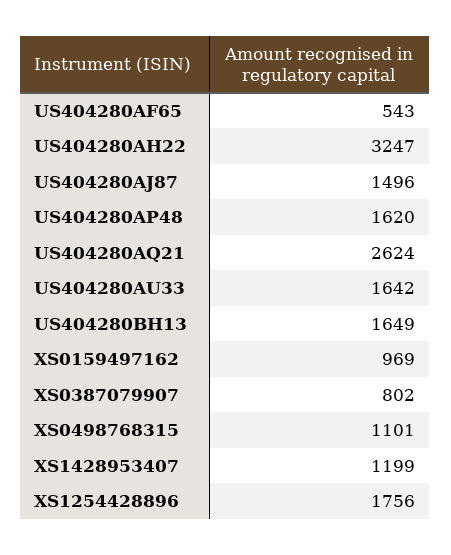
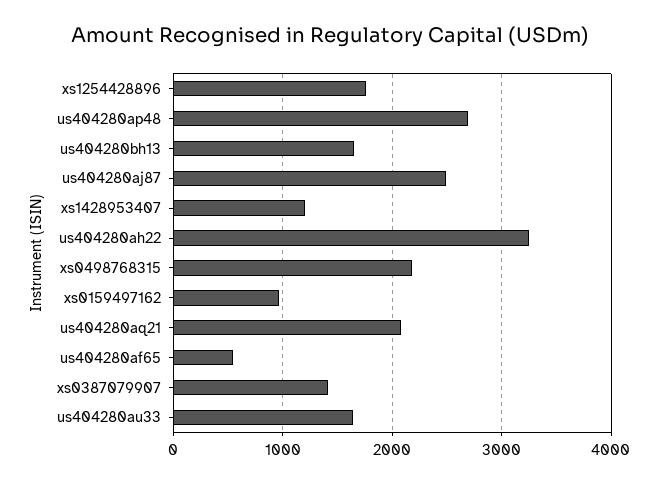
US404280AJ87: 1496 -> 2500
US404280AP48: 1620 -> 2700
US404280AQ21: 2624 -> 2100
XS0387079907: 802 -> 1400
XS0498768315: 1101 -> 2200

